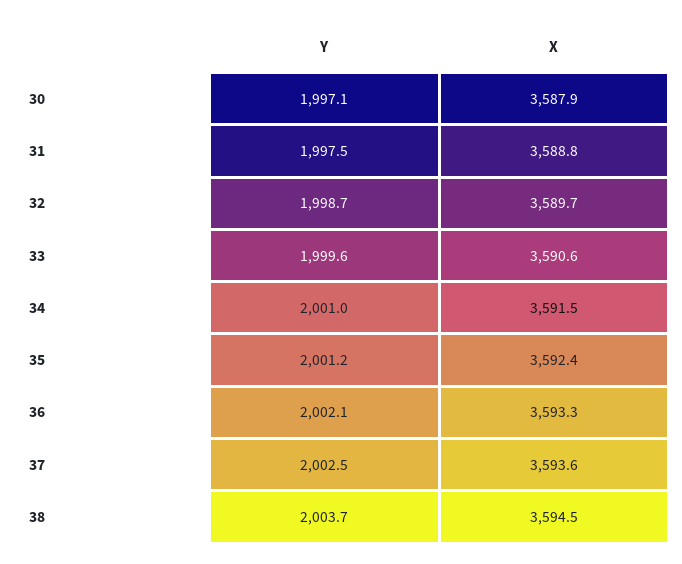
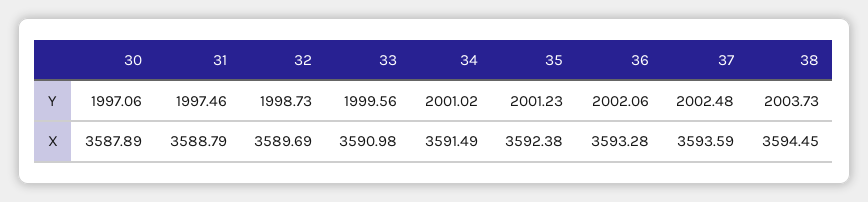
X, 33: 3590.6 -> 3590.98

